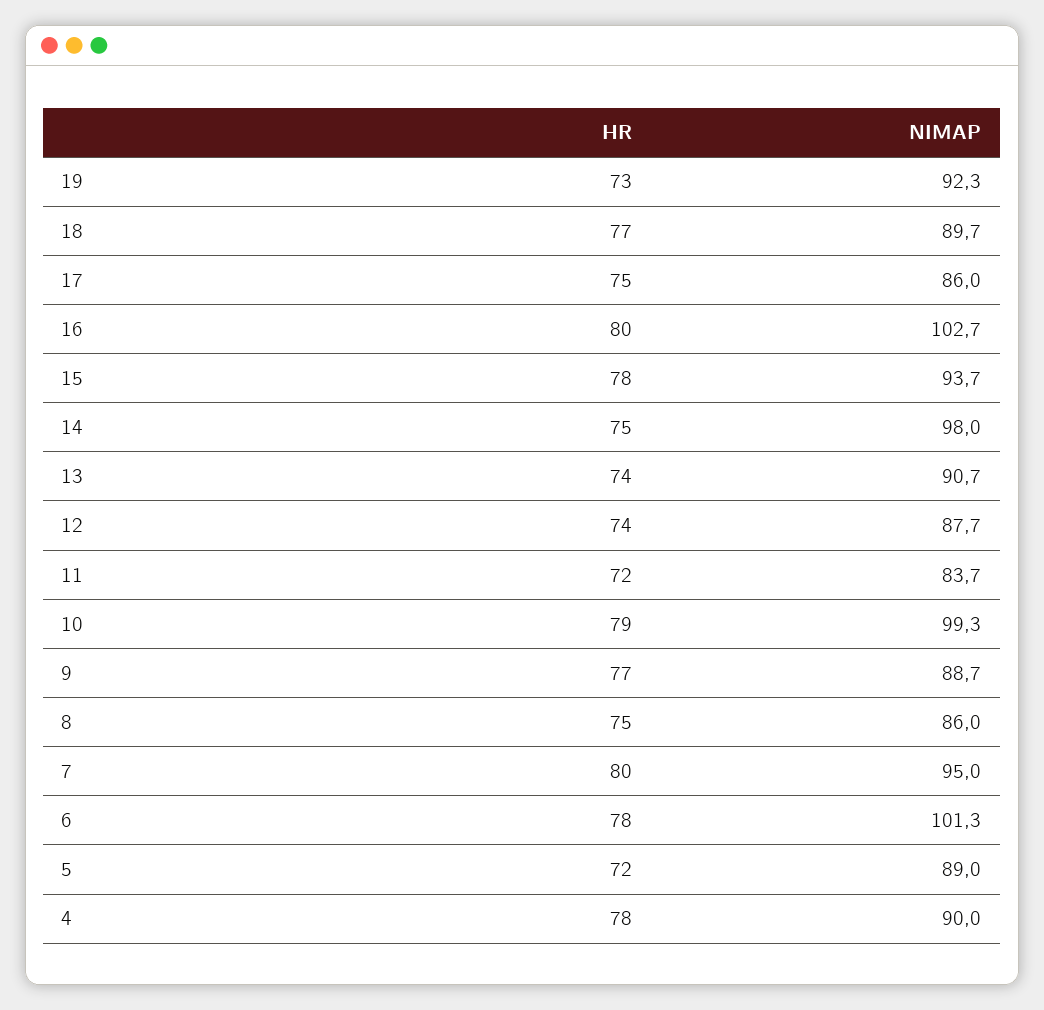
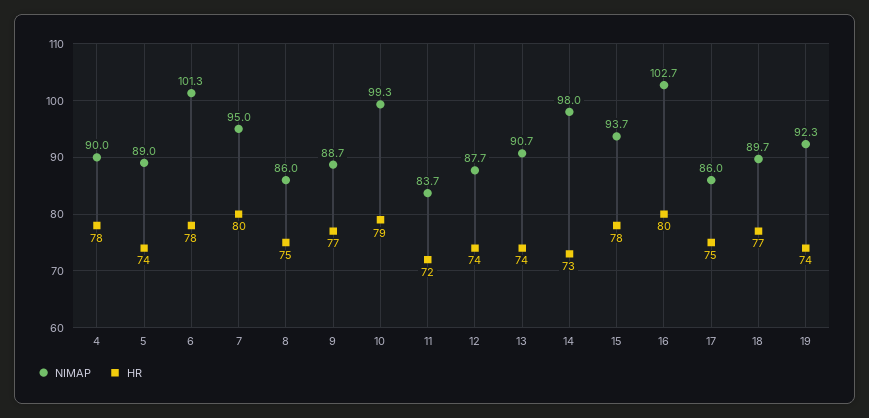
HR, 19: 73 -> 74
HR, 14: 75 -> 73
HR, 5: 72 -> 74

